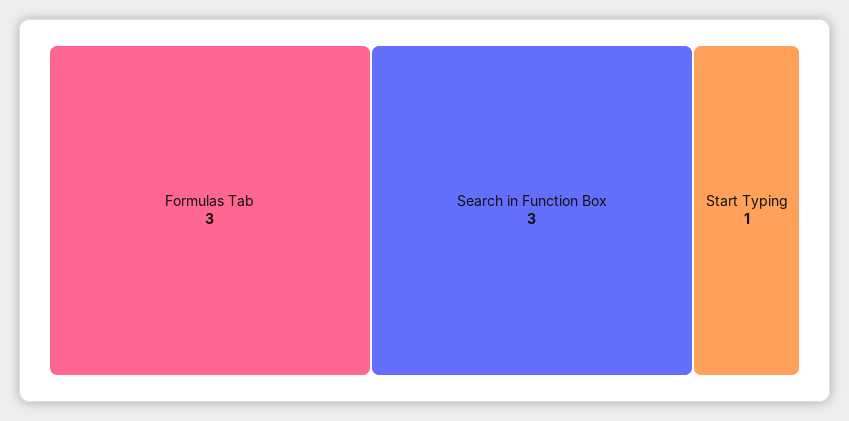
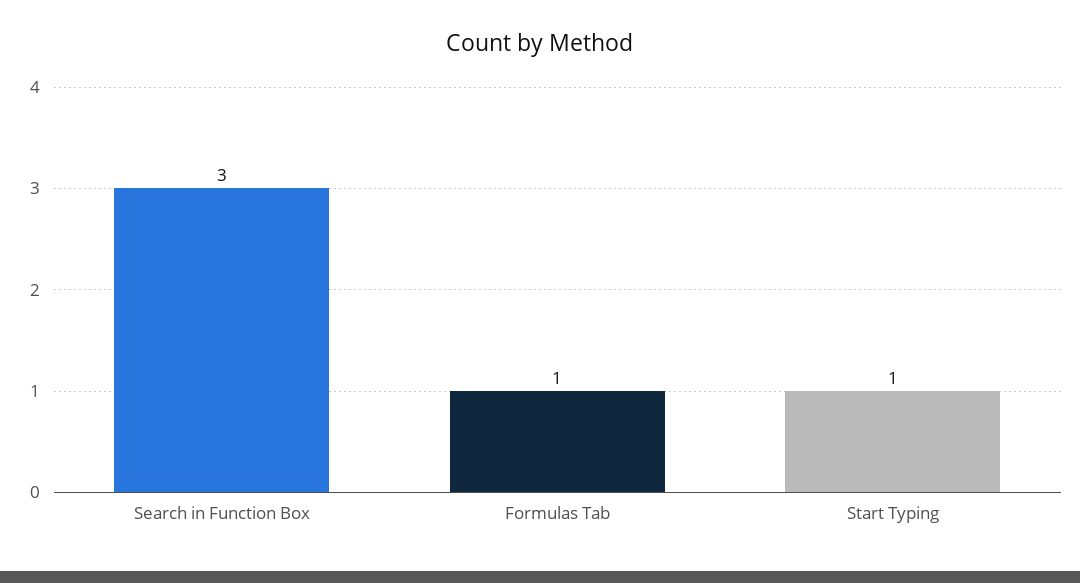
Formulas Tab: 3 -> 1

